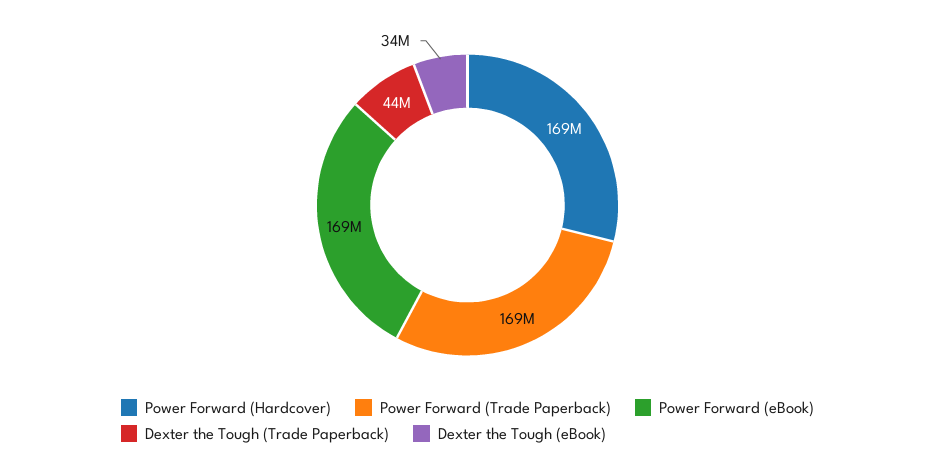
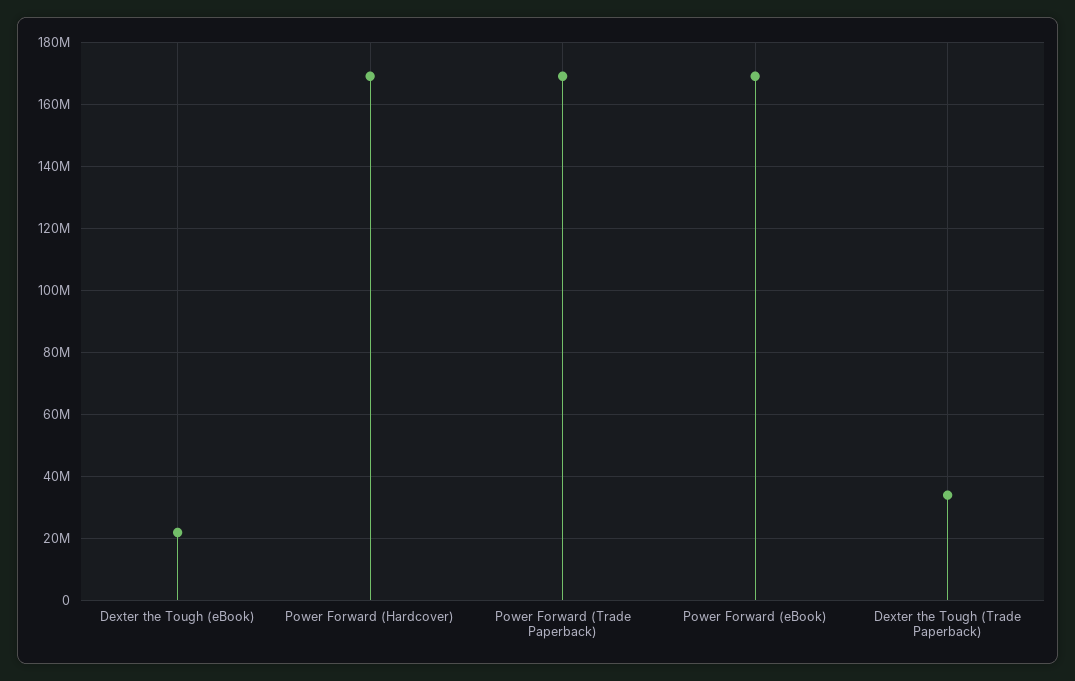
Dexter the Tough (Trade Paperback): 44000000 -> 34000000
Dexter the Tough (eBook): 34000000 -> 22000000

